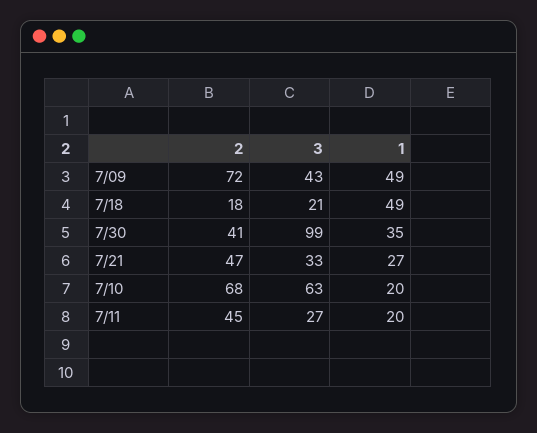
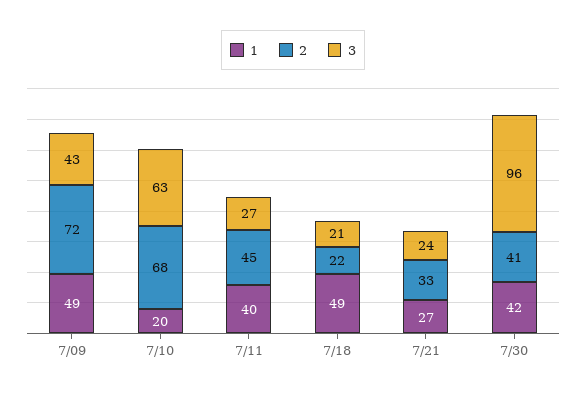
2, 7/18: 18 -> 22
3, 7/30: 99 -> 96
1, 7/30: 35 -> 42
2, 7/21: 47 -> 33
3, 7/21: 33 -> 24
1, 7/11: 20 -> 40

